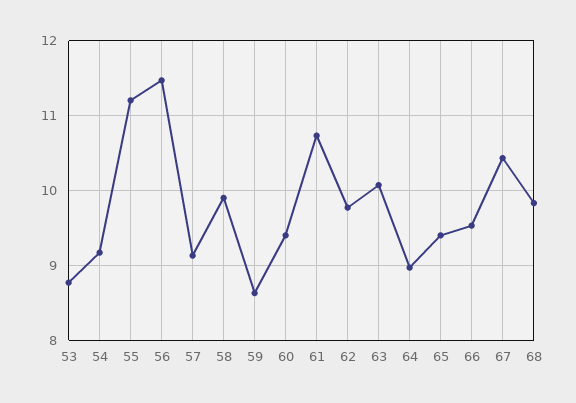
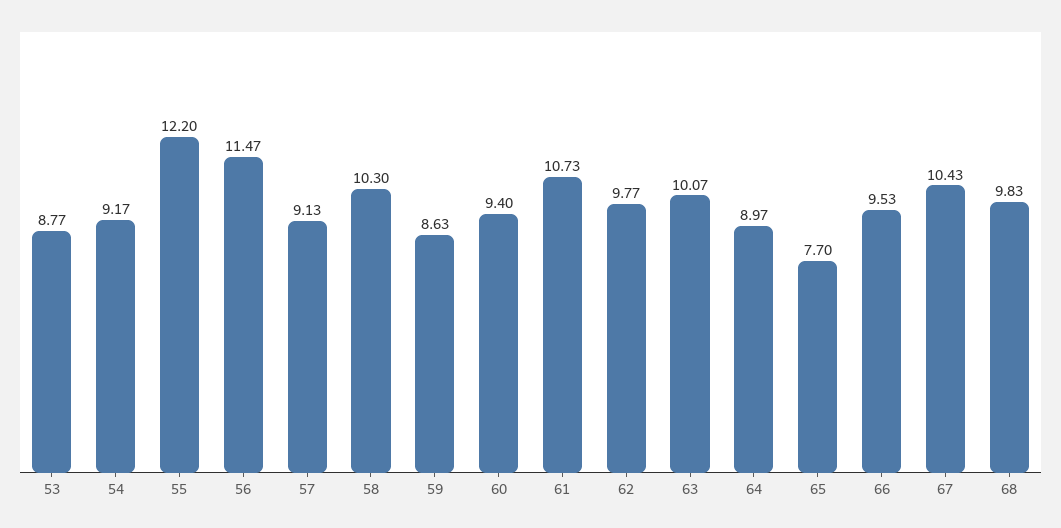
55: 11.2 -> 12.2
58: 9.9 -> 10.3
65: 9.4 -> 7.7

